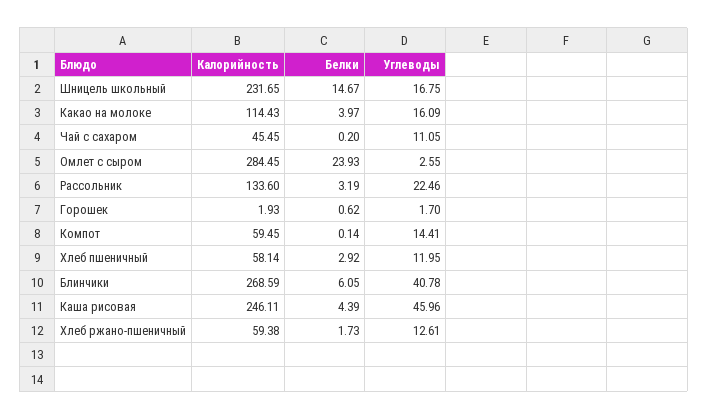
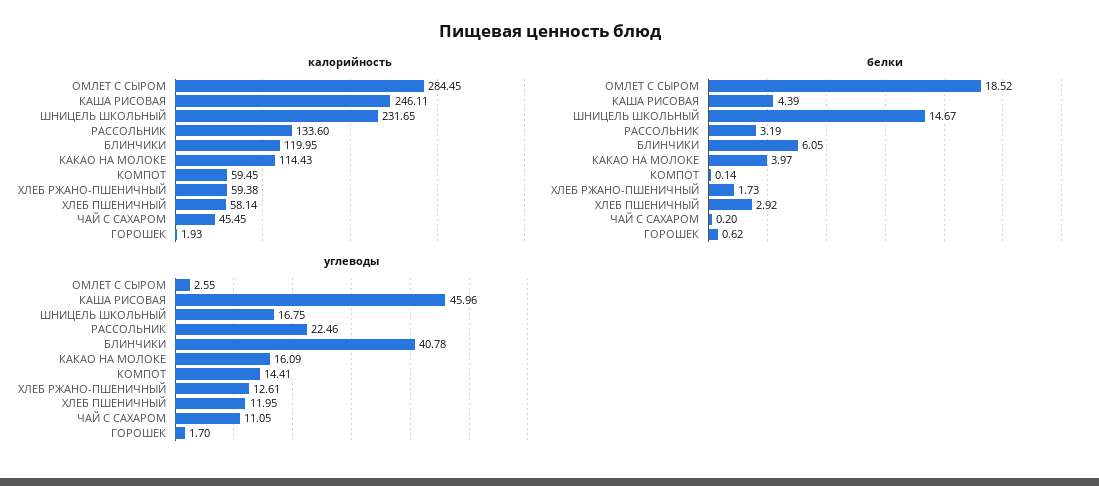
Белки, Омлет с сыром: 23.93 -> 18.52
Калорийность, Блинчики: 268.59 -> 119.95

